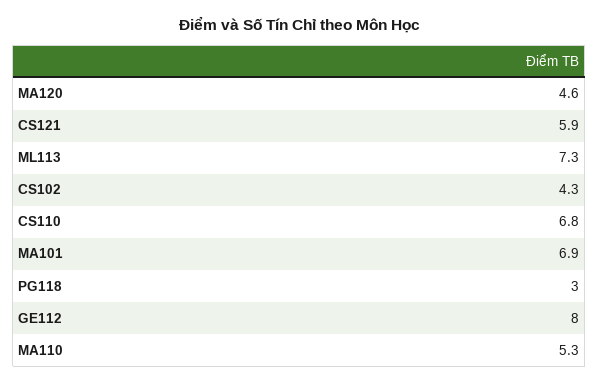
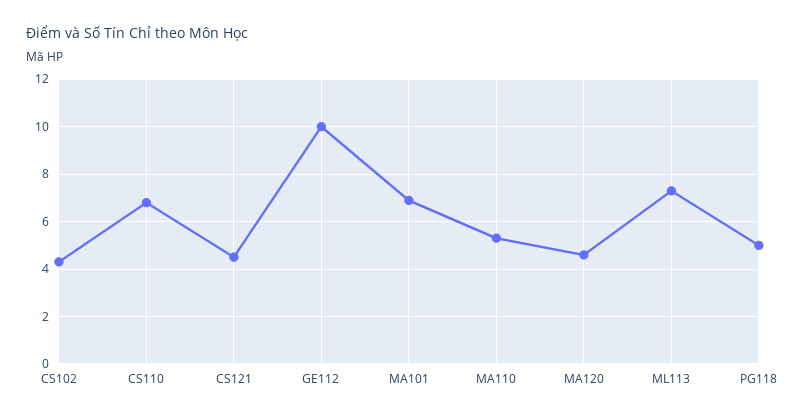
CS121: 5.9 -> 4.5
PG118: 3 -> 5
GE112: 8 -> 10

